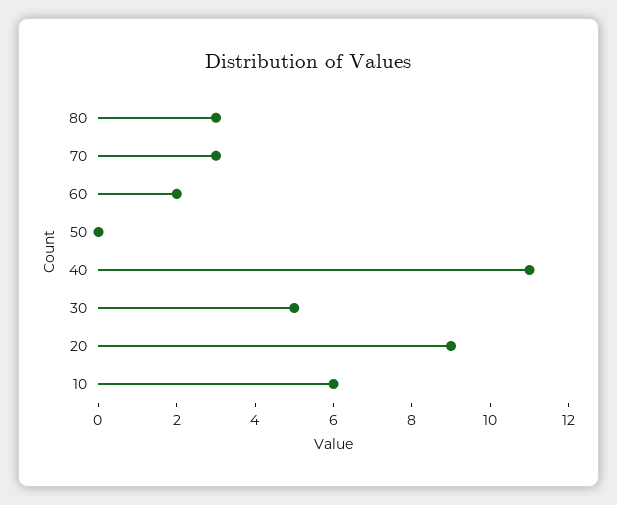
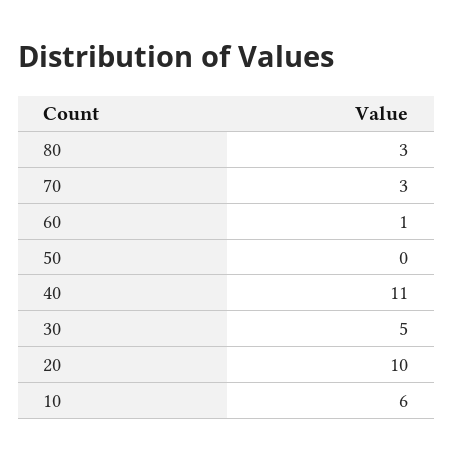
60: 2 -> 1
20: 9 -> 10

